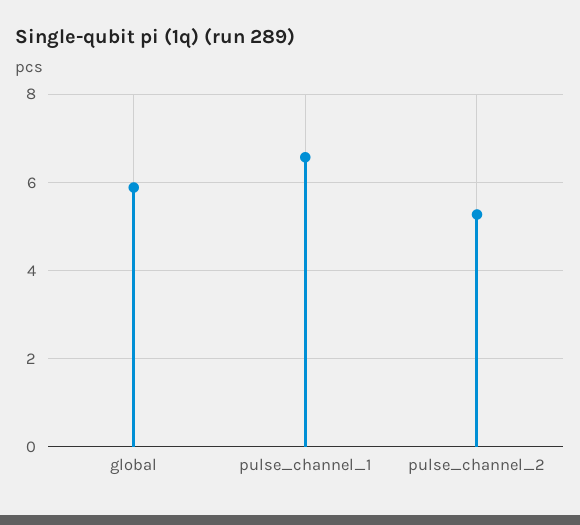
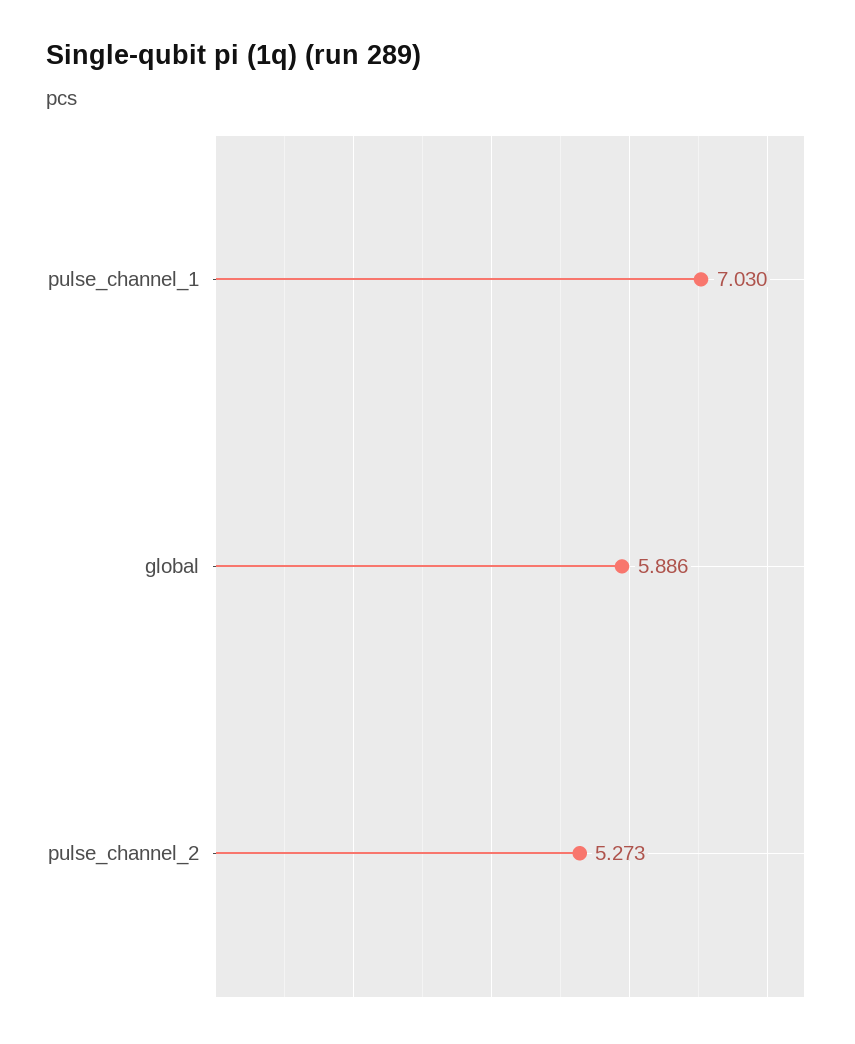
pulse_channel_1: 6.6 -> 7.03

